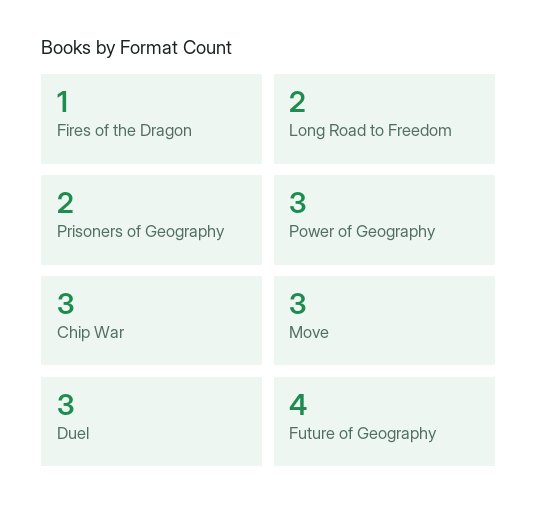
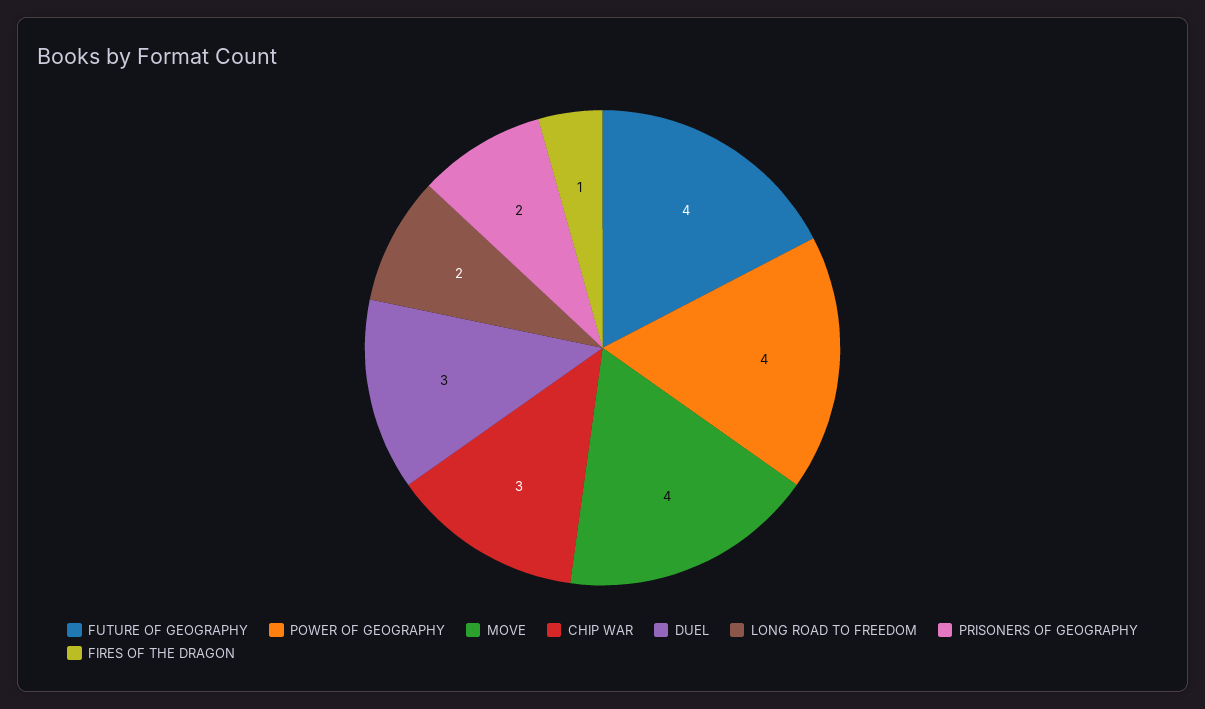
Power of Geography: 3 -> 4
Move: 3 -> 4

